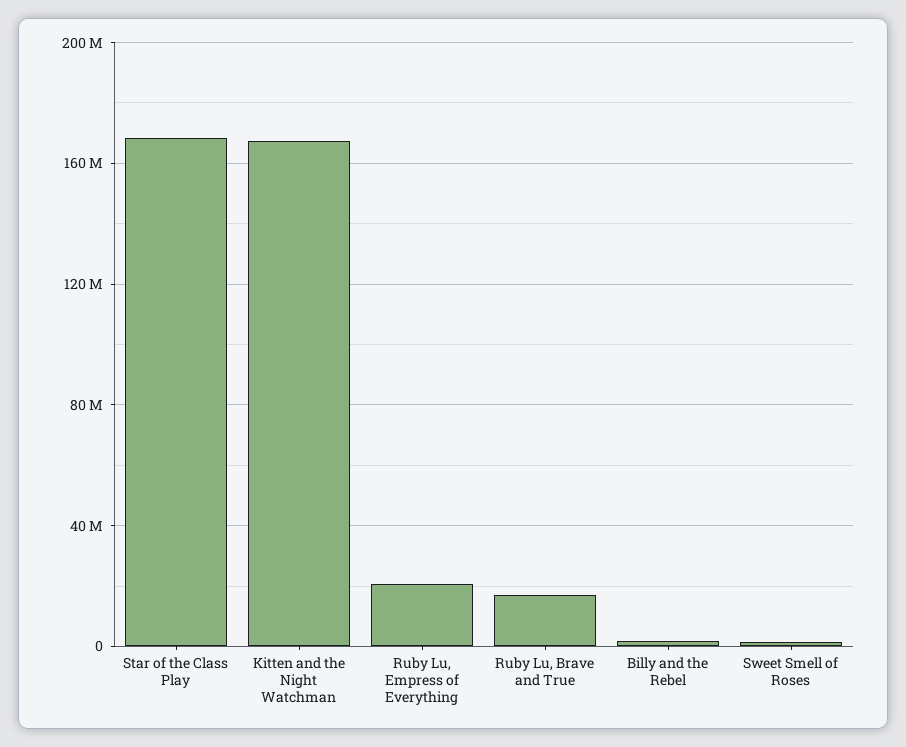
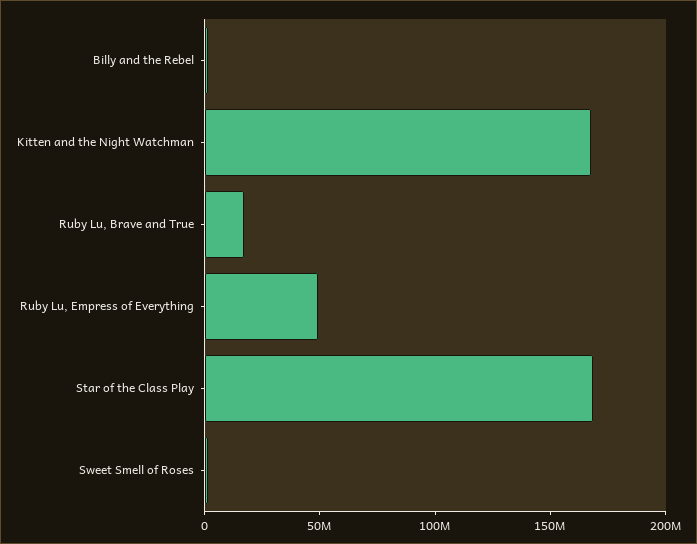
Ruby Lu, Empress of Everything: 20000000 -> 50000000

